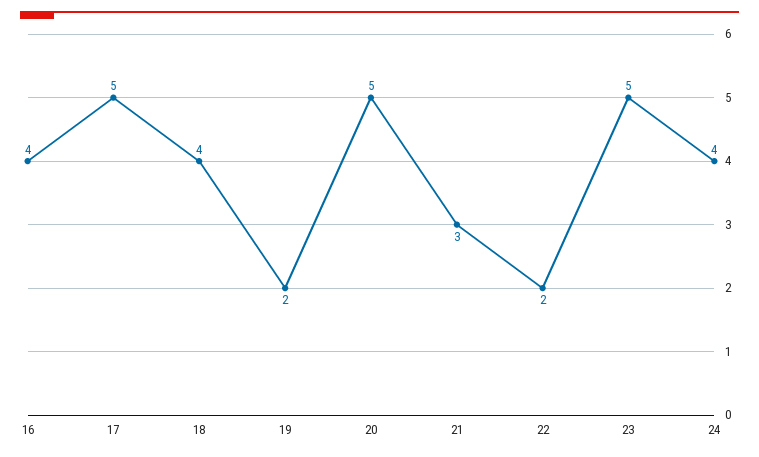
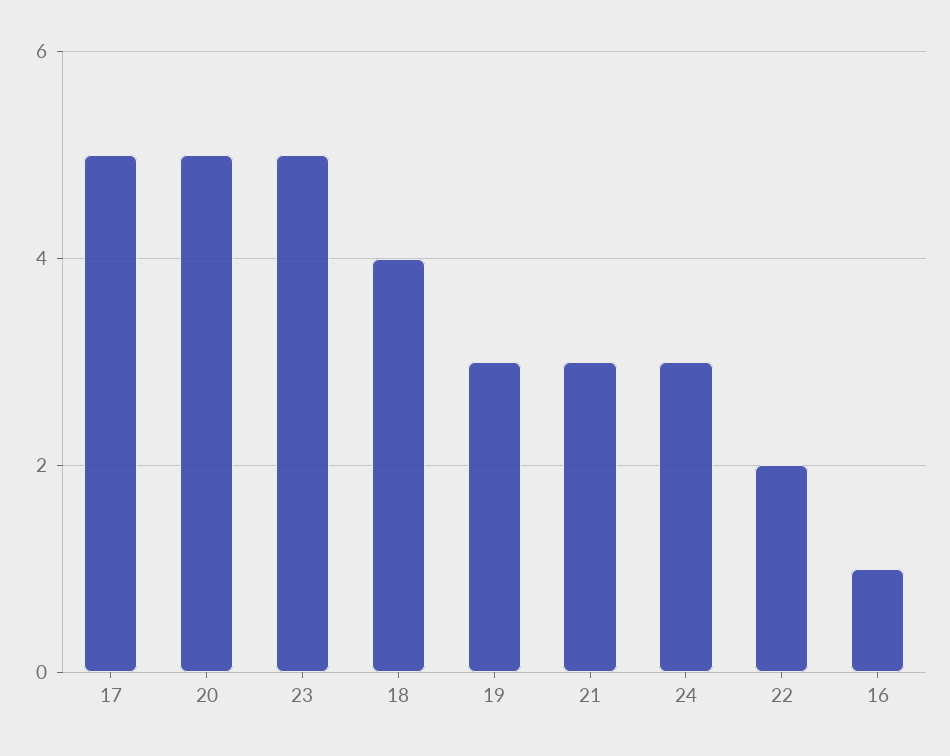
16: 4 -> 1
19: 2 -> 3
24: 4 -> 3

